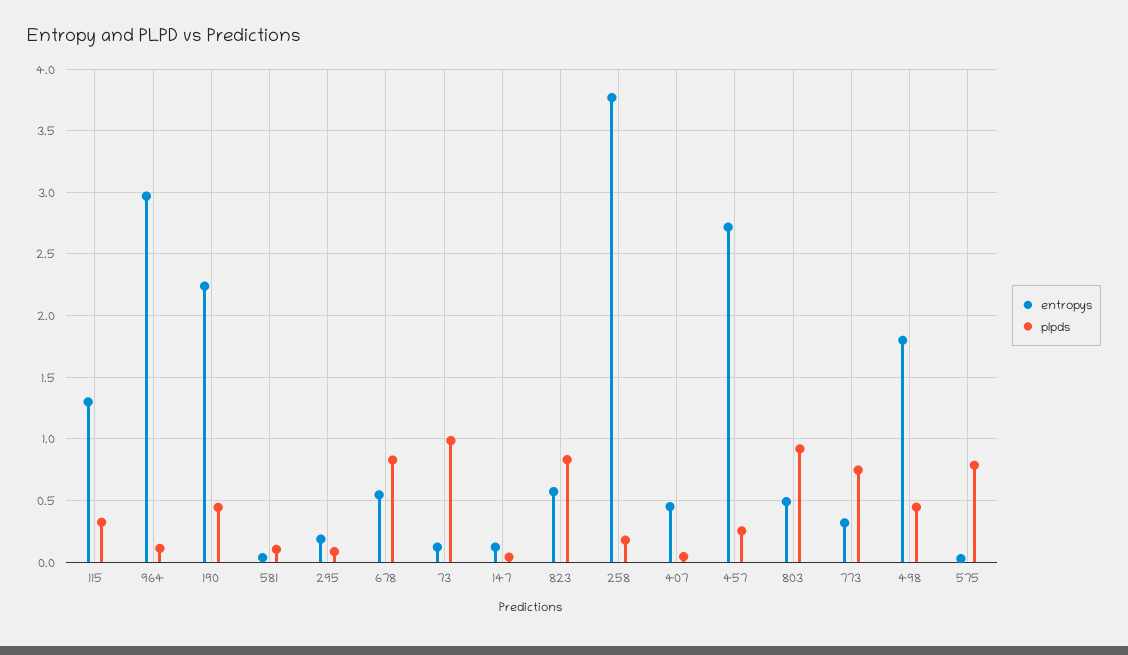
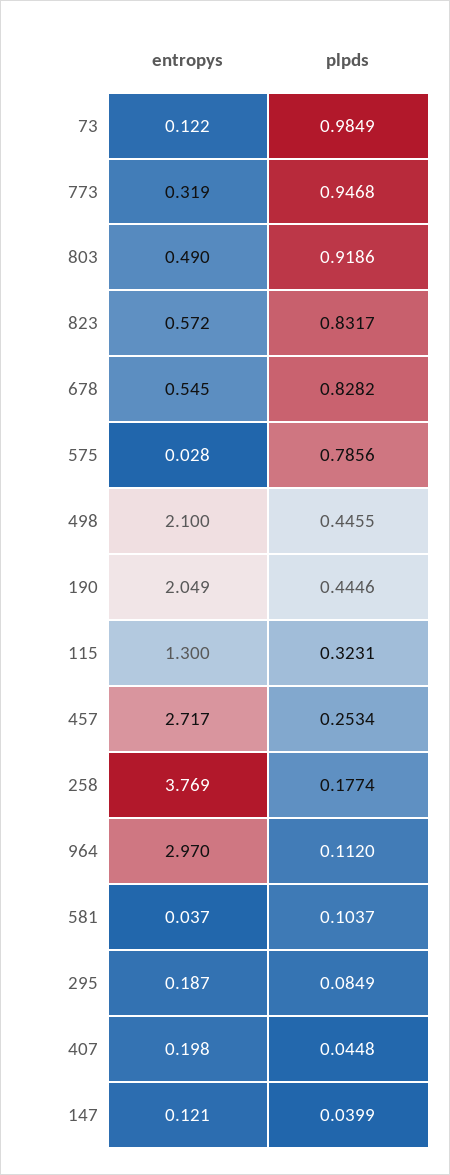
entropys, 190: 2.25 -> 2.049
entropys, 407: 0.45 -> 0.198
plpds, 773: 0.75 -> 0.9468
entropys, 498: 1.8 -> 2.1

